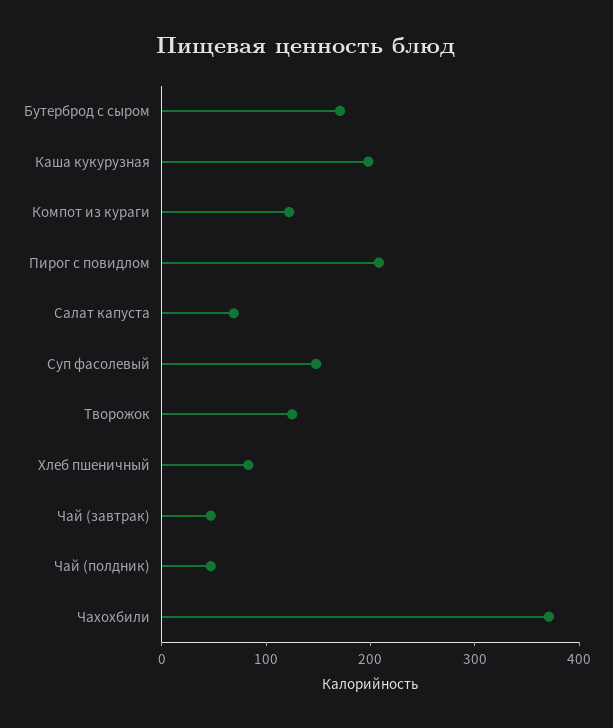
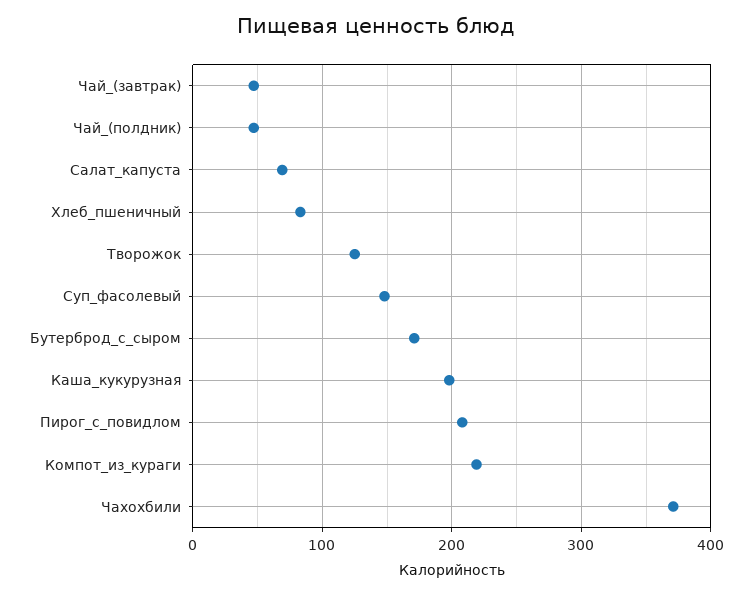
Компот из кураги: 120 -> 220

